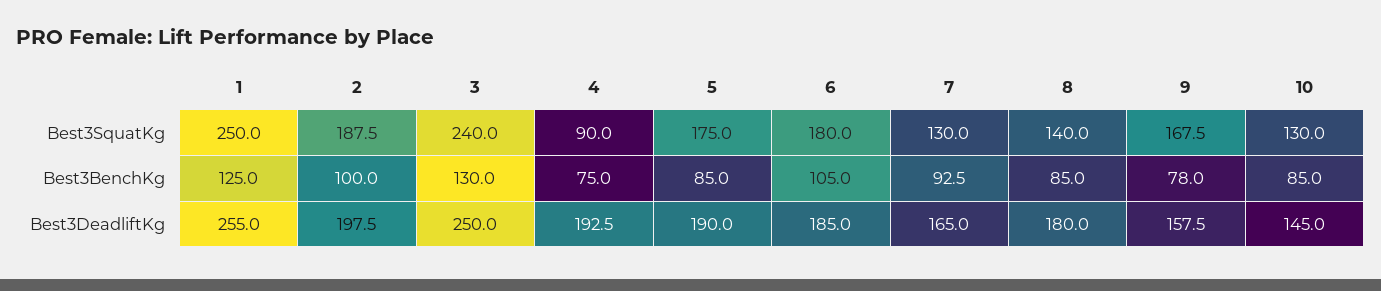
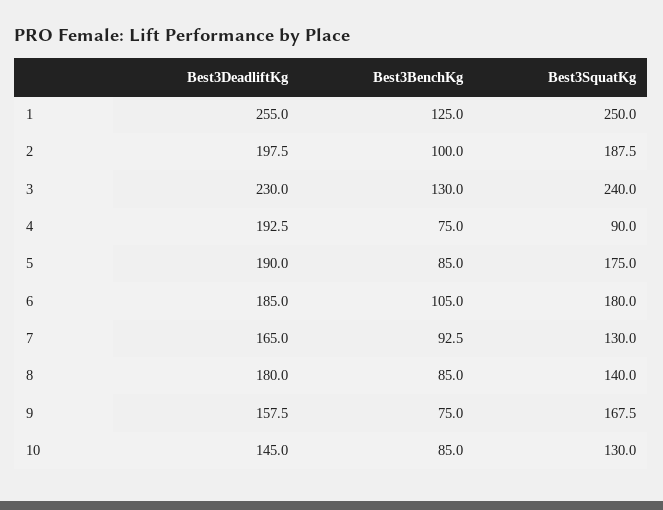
9, Best3BenchKg: 78 -> 75
3, Best3DeadliftKg: 250 -> 230

